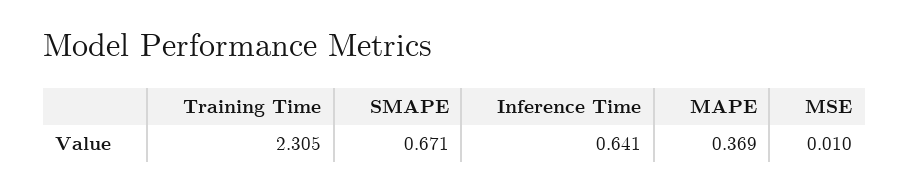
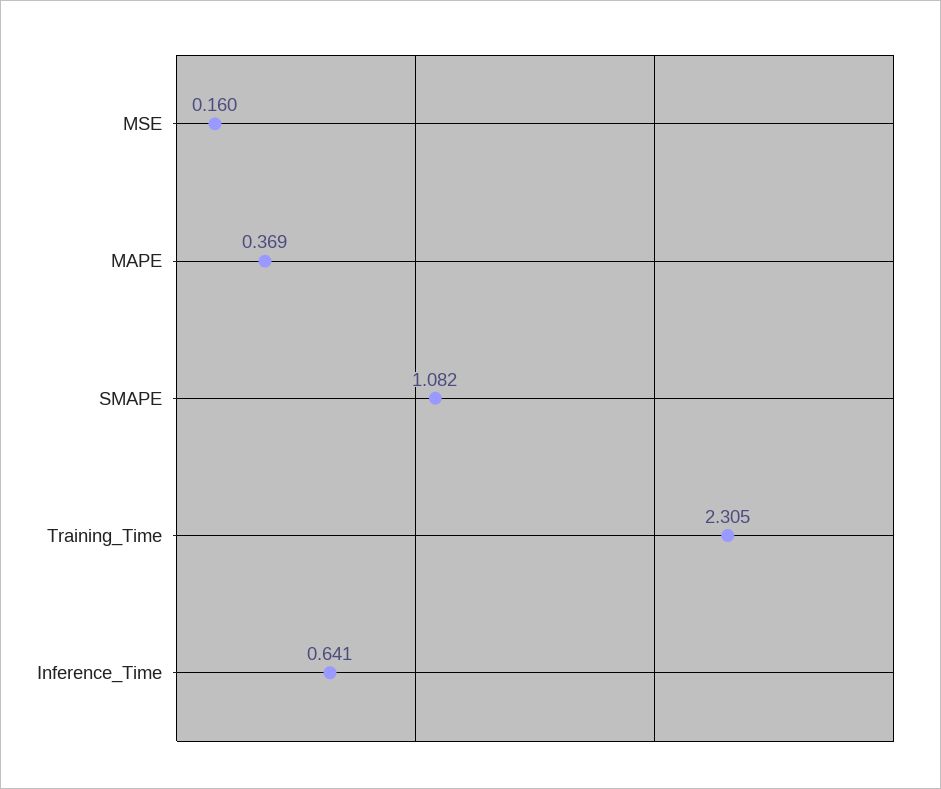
SMAPE: 0.671 -> 1.082
MSE: 0.01 -> 0.16

